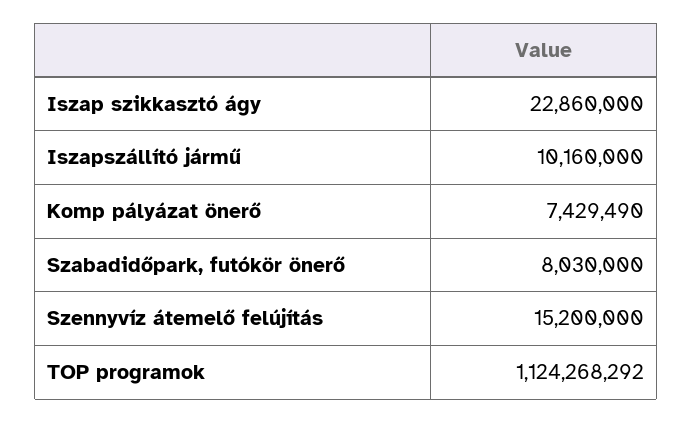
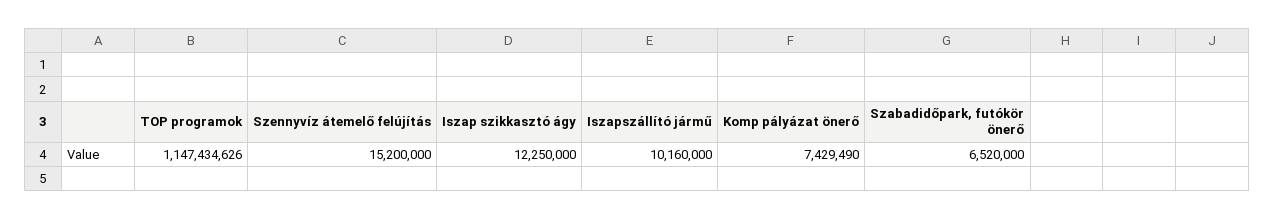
Iszap szikkasztó ágy: 22860000 -> 12250000
Szabadidőpark, futókör önerő: 8030000 -> 6520000
TOP programok: 1124268292 -> 1147434626

